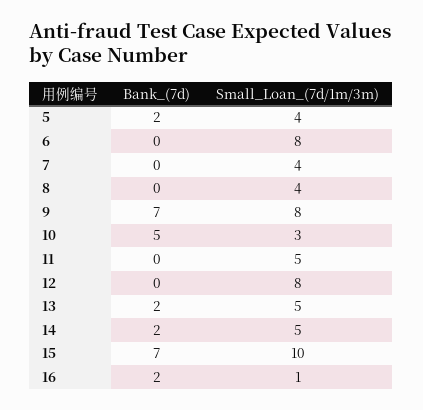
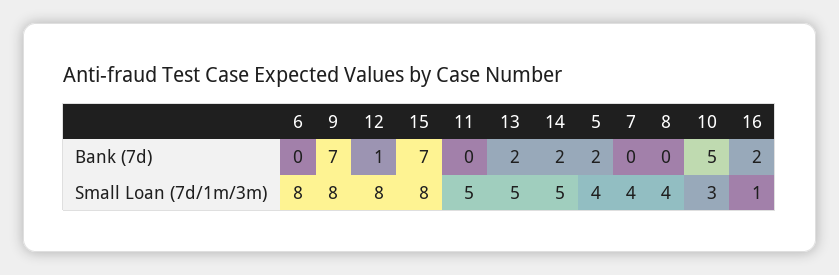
Bank_(7d), 12: 0 -> 1
Small_Loan_(7d/1m/3m), 15: 10 -> 8

